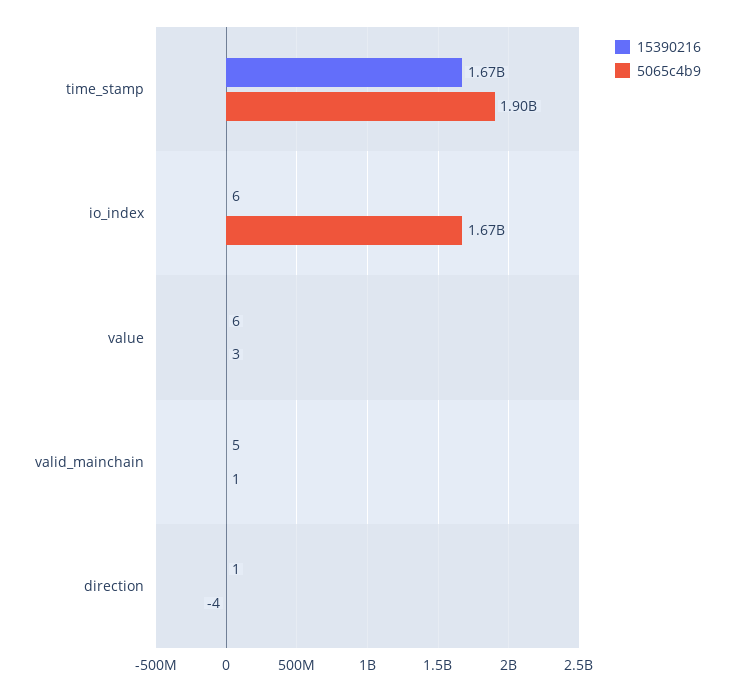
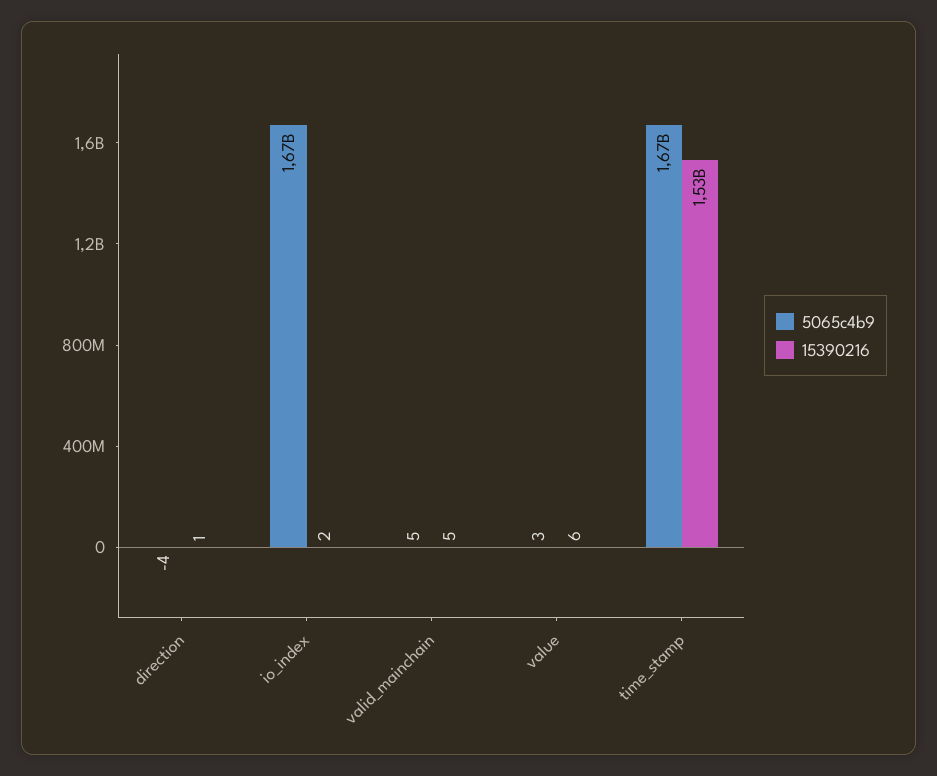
15390216, time_stamp: 1670000000 -> 1530000000
5065c4b9, time_stamp: 1900000000 -> 1670000000
15390216, io_index: 6 -> 2
5065c4b9, valid_mainchain: 1 -> 5

